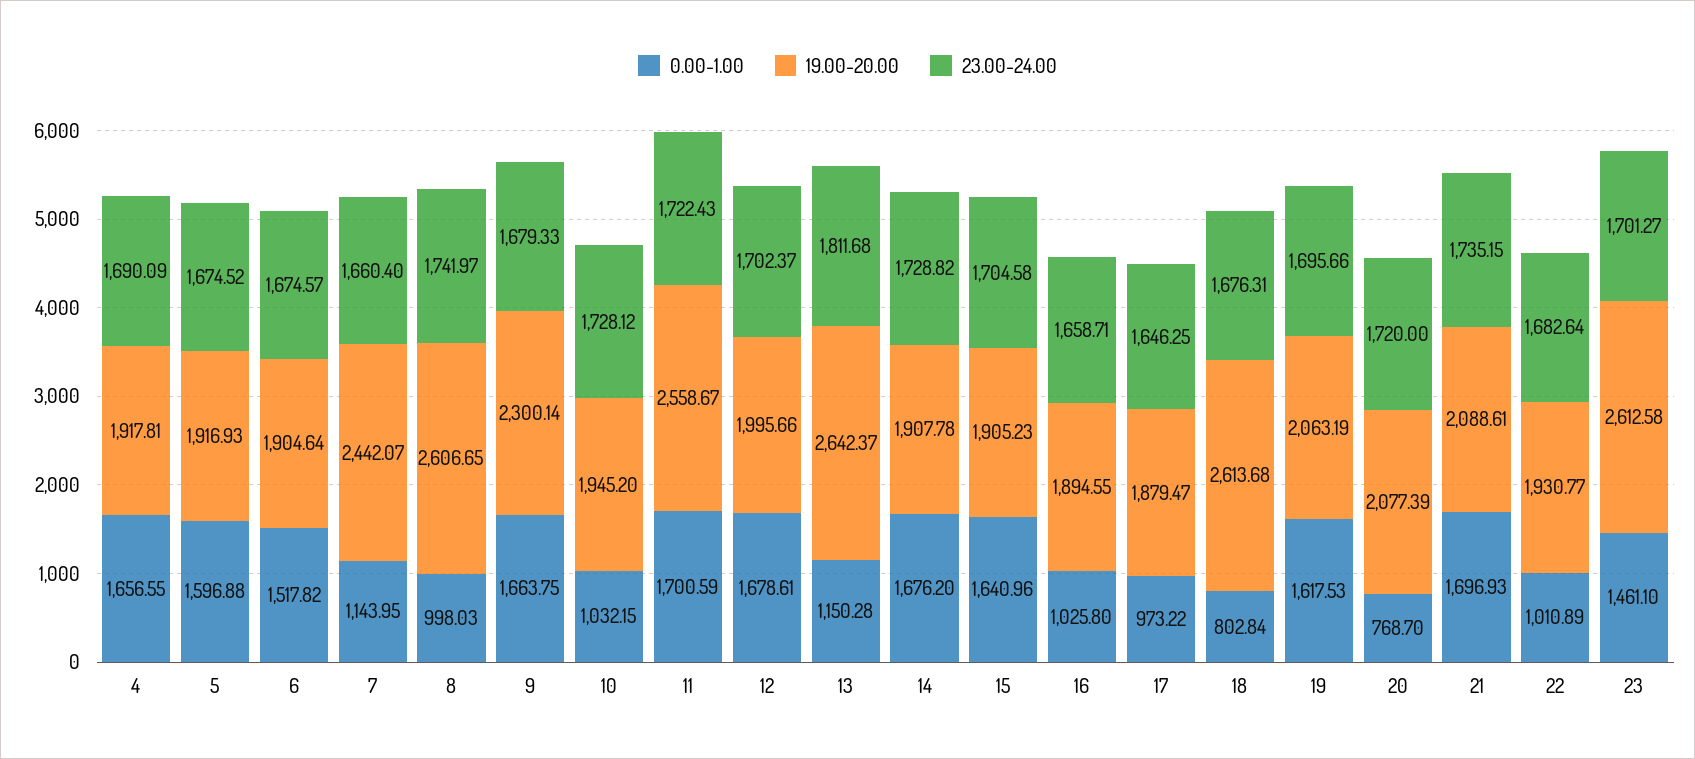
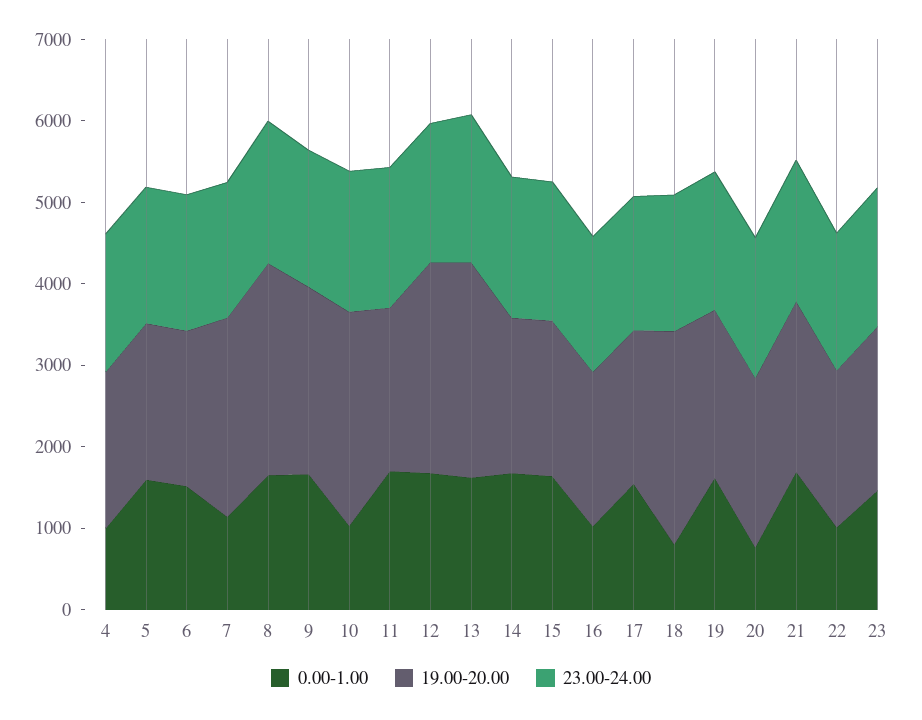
0.00-1.00, 4: 1656.55 -> 1000
0.00-1.00, 8: 998.03 -> 1600
19.00-20.00, 10: 1945.2 -> 2600
19.00-20.00, 11: 2558.67 -> 2000
19.00-20.00, 12: 1995.66 -> 2600
0.00-1.00, 13: 1150.28 -> 1600
0.00-1.00, 17: 973.22 -> 1600
19.00-20.00, 23: 2612.58 -> 2000

